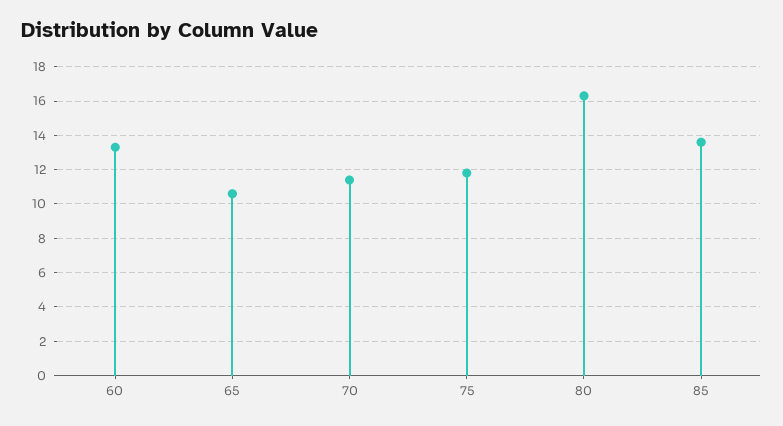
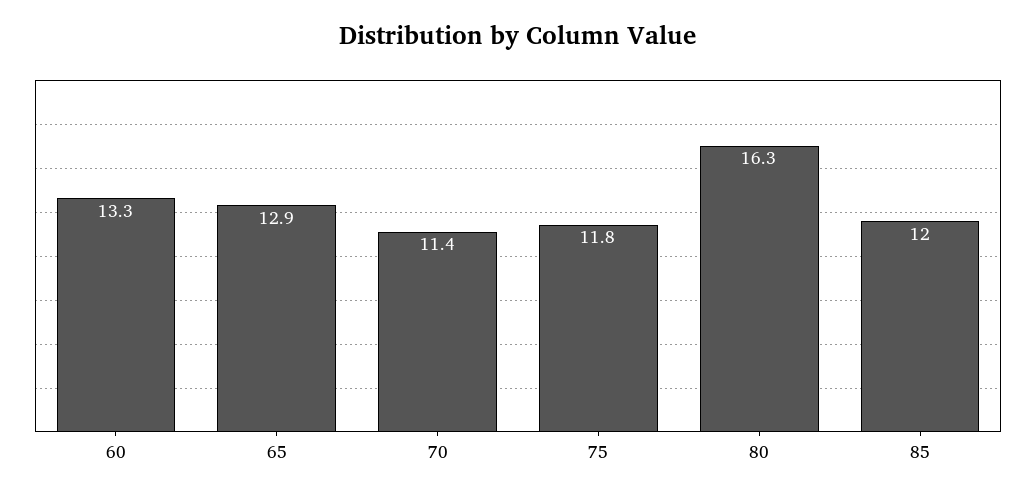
65: 10.5 -> 12.9
85: 13.5 -> 12

